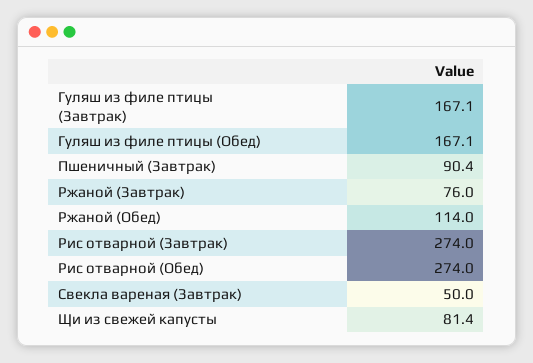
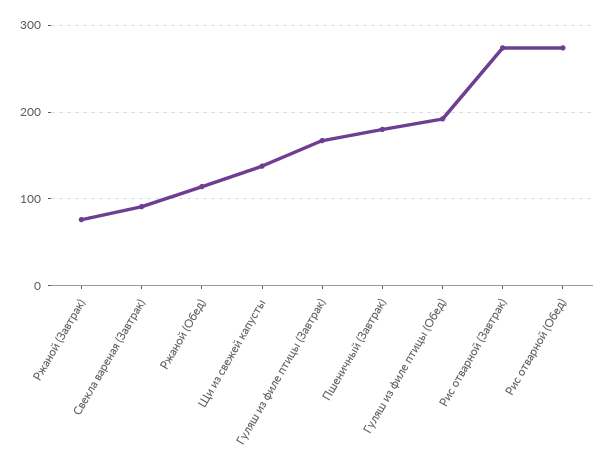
Гуляш из филе птицы (Обед): 167.1 -> 190
Пшеничный (Завтрак): 90.4 -> 180
Свекла вареная (Завтрак): 50 -> 90
Щи из свежей капусты: 81.4 -> 140

